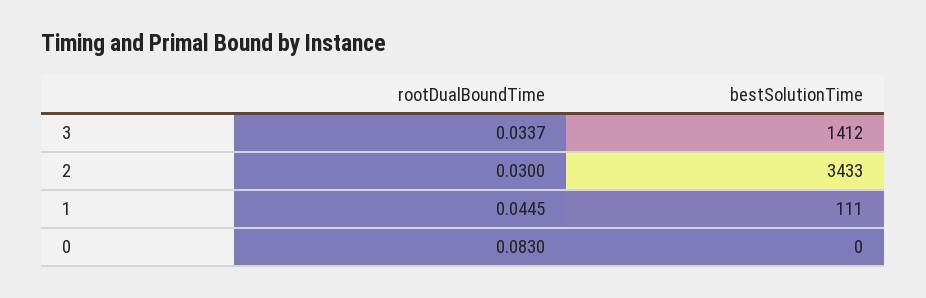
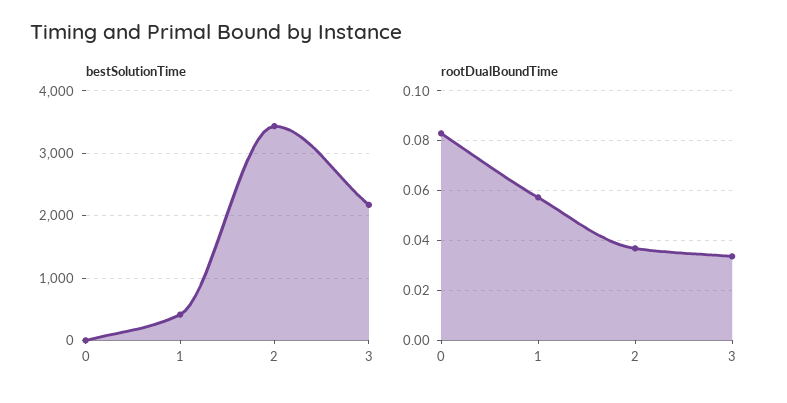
bestSolutionTime, 3: 1412 -> 2200
rootDualBoundTime, 2: 0.03 -> 0.0375
rootDualBoundTime, 1: 0.0445 -> 0.0575
bestSolutionTime, 1: 111 -> 400

